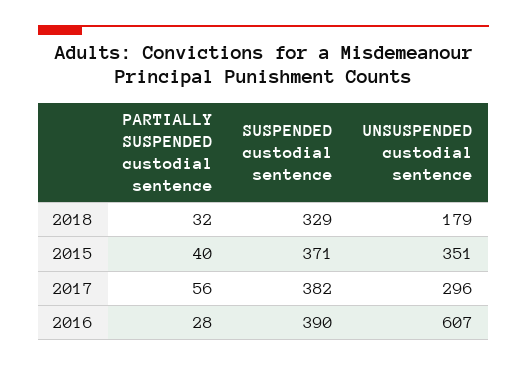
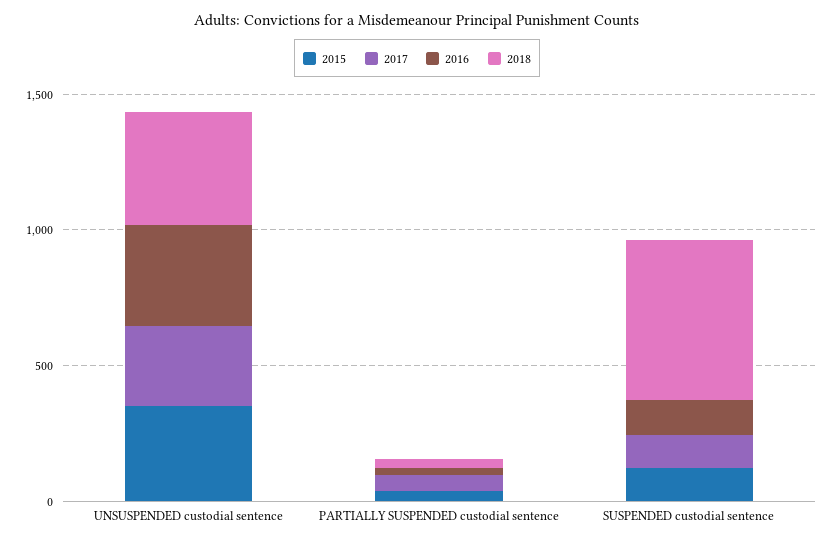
2018, SUSPENDED custodial sentence: 329 -> 600
2018, UNSUSPENDED custodial sentence: 179 -> 400
2015, SUSPENDED custodial sentence: 371 -> 100
2017, SUSPENDED custodial sentence: 382 -> 100
2016, SUSPENDED custodial sentence: 390 -> 100
2016, UNSUSPENDED custodial sentence: 607 -> 400

